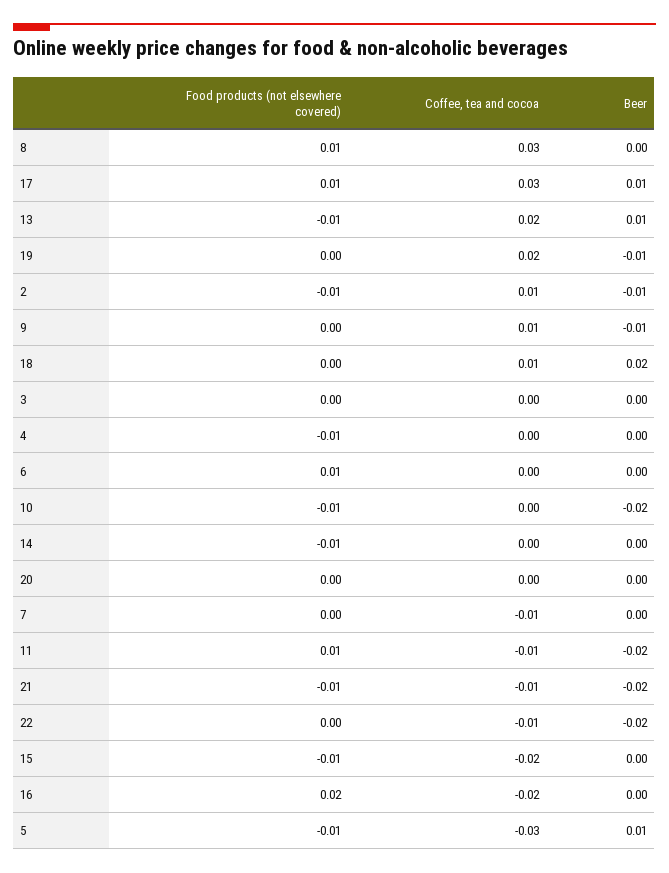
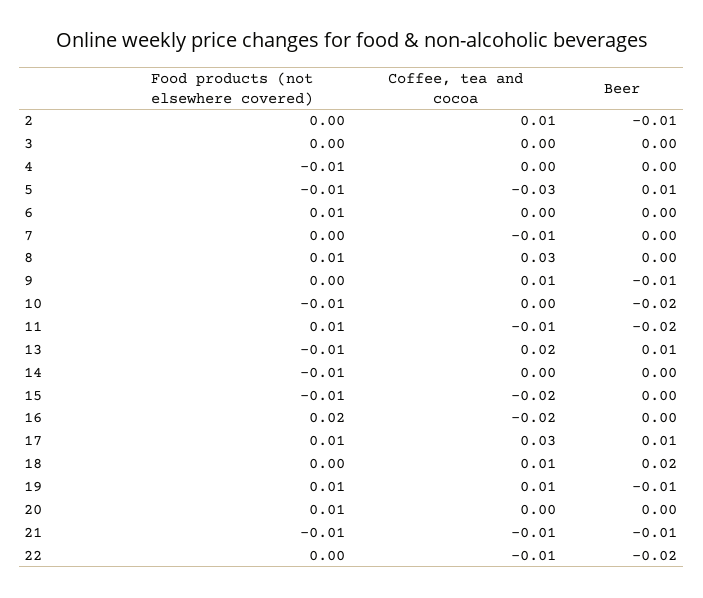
Food products (not elsewhere covered), 19: 0 -> 0.01
Coffee, tea and cocoa, 19: 0.02 -> 0.01
Food products (not elsewhere covered), 2: -0.01 -> 0
Food products (not elsewhere covered), 20: 0 -> 0.01
Beer, 21: -0.02 -> -0.01

